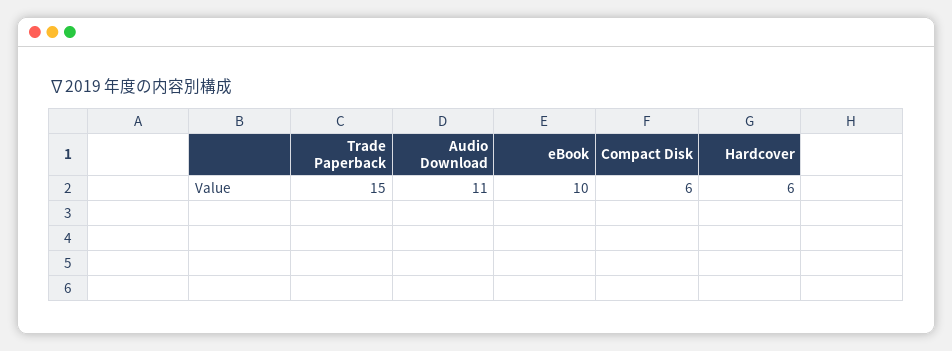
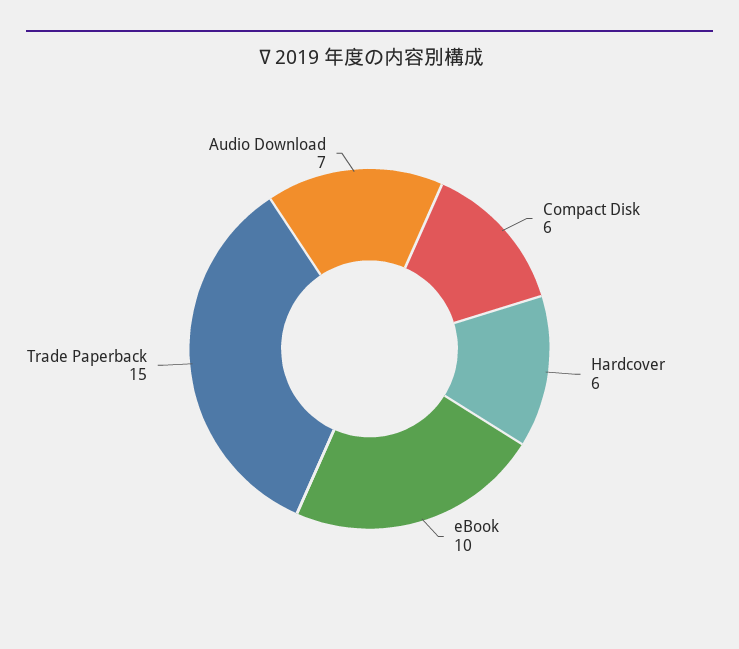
Audio Download: 11 -> 7

